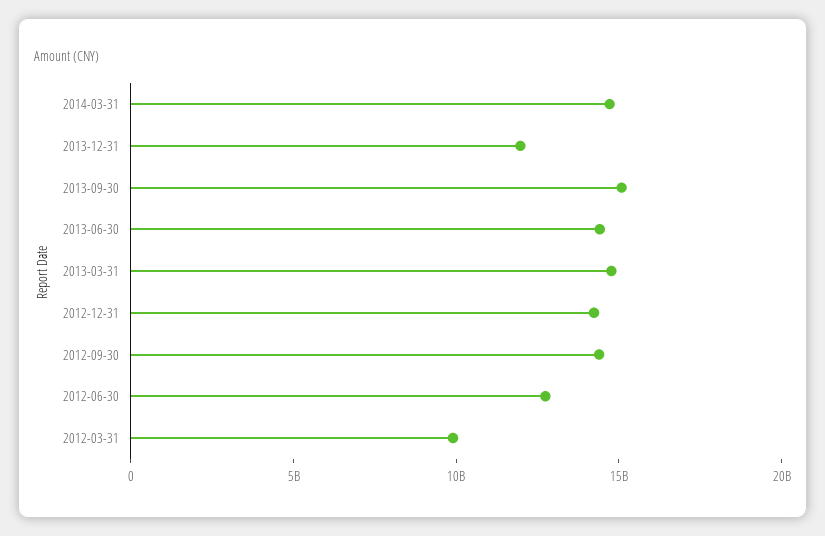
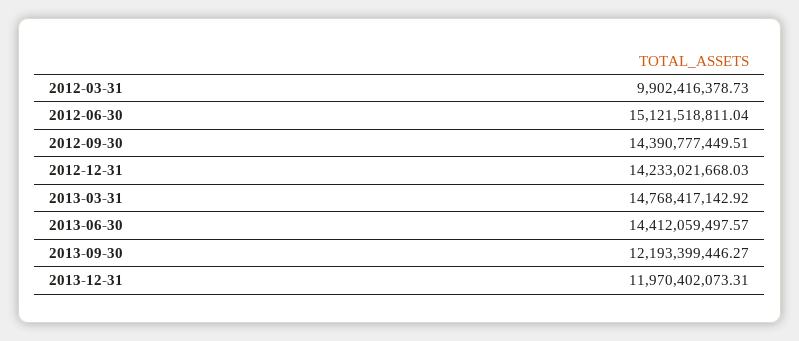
2014-03-31: 15000000000 -> none
2013-09-30: 15000000000 -> 12193399446.27
2012-06-30: 13000000000 -> 15121518811.04

